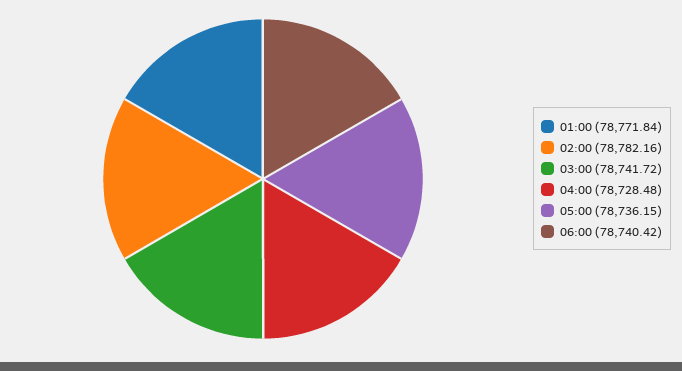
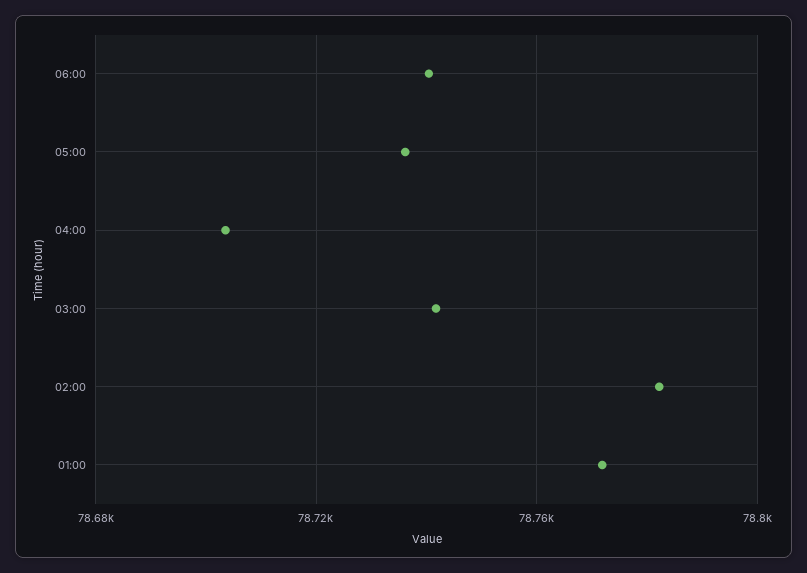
04:00: 78728.48 -> 78705

